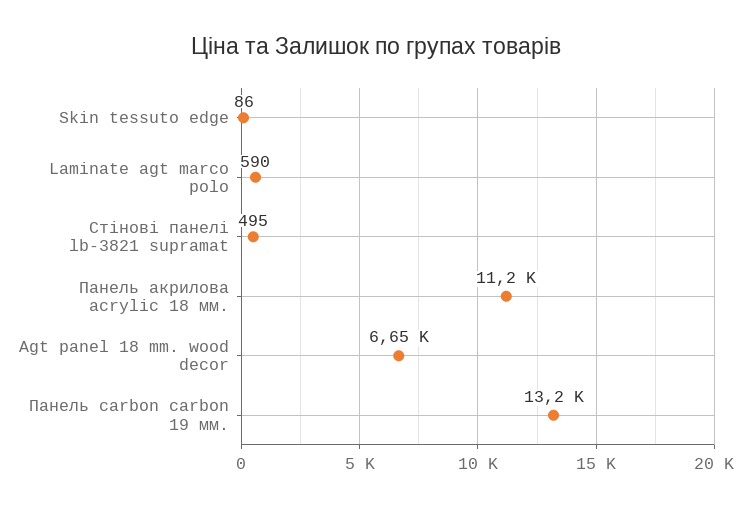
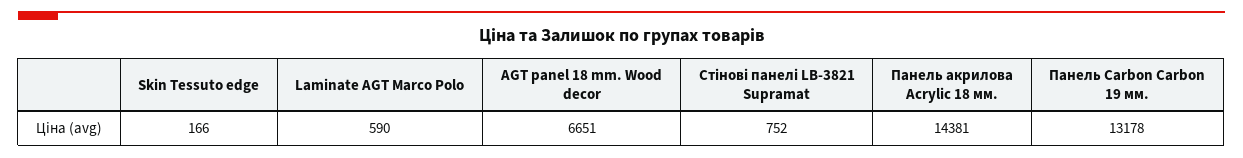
Skin tessuto edge: 86 -> 166
Стінові панелі lb-3821 supramat: 495 -> 752
Панель акрилова acrylic 18 мм.: 11200 -> 14381

